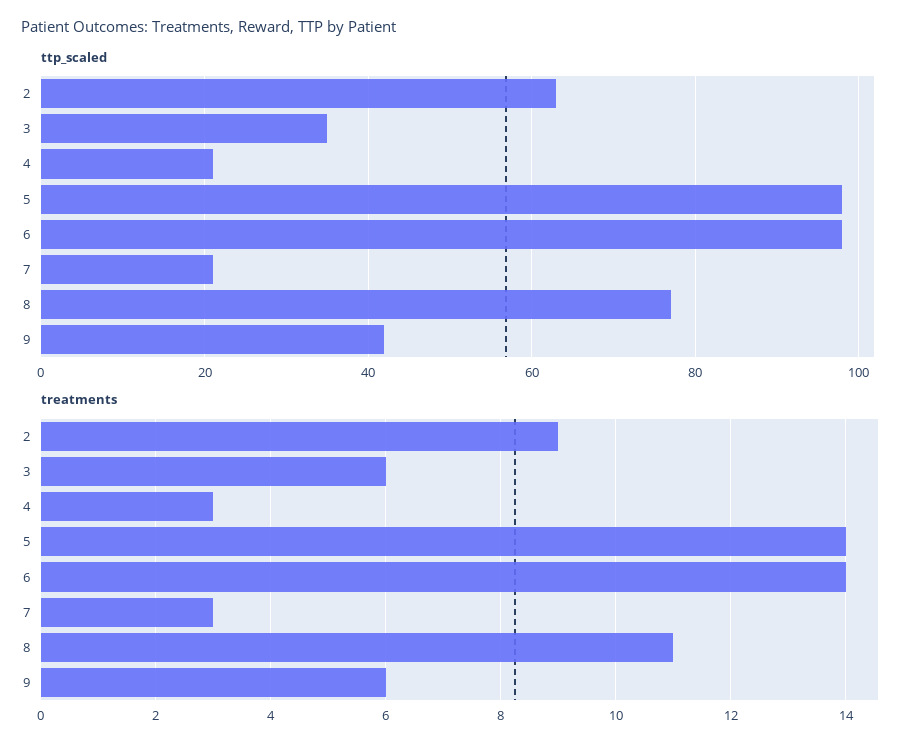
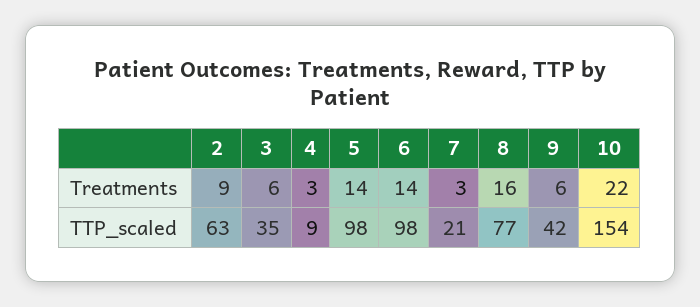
ttp_scaled, 4: 20 -> 9
treatments, 8: 11 -> 16
treatments, 10: none -> 22
ttp_scaled, 10: none -> 154

